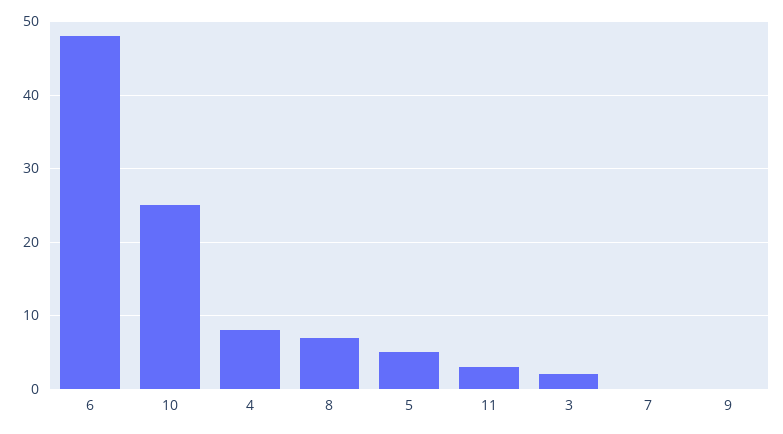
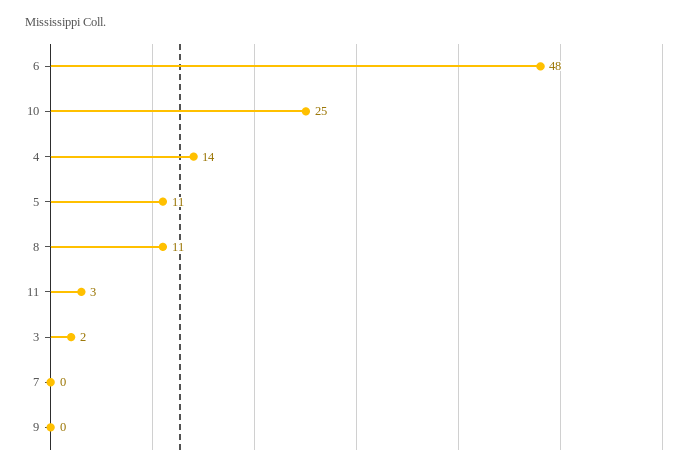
4: 8 -> 14
8: 7 -> 11
5: 5 -> 11

